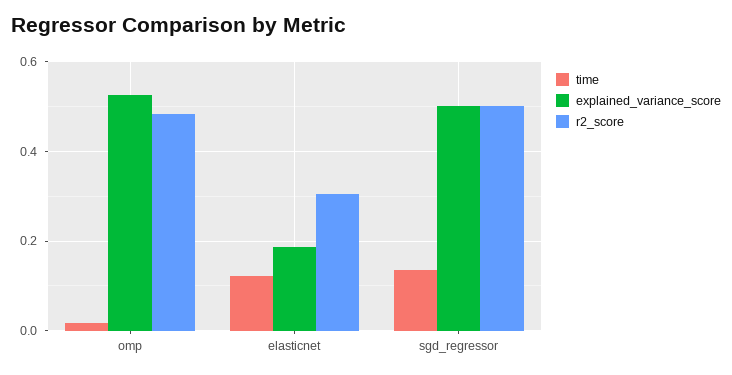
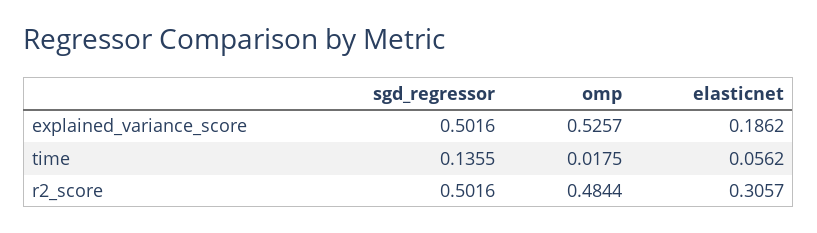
time, elasticnet: 0.12 -> 0.0562

